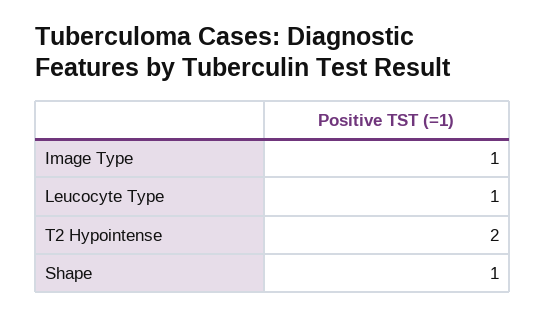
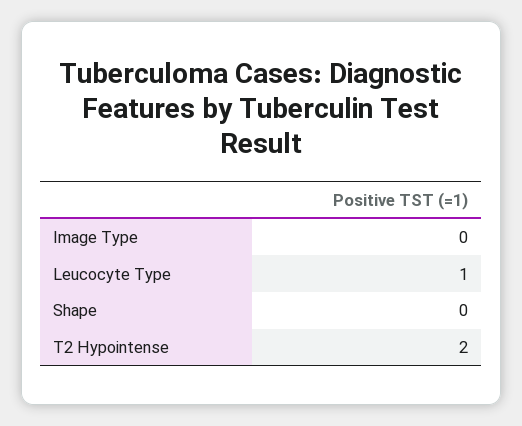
Image Type: 1 -> 0
Shape: 1 -> 0

